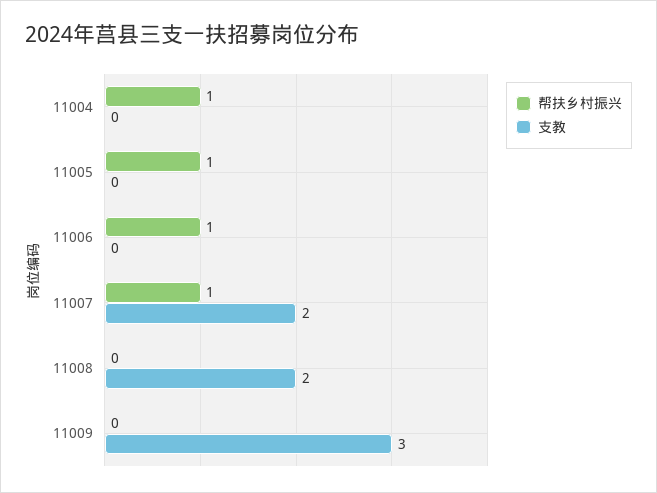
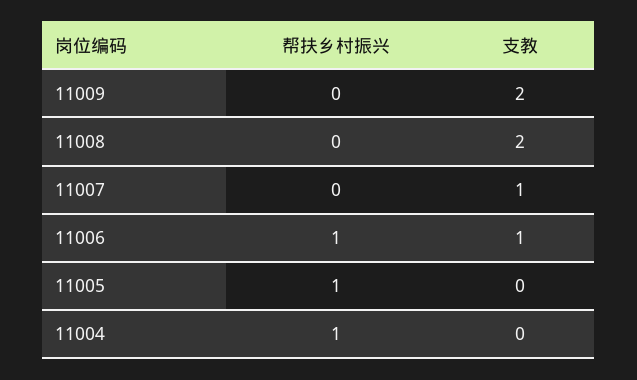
支教, 11006: 0 -> 1
帮扶乡村振兴, 11007: 1 -> 0
支教, 11007: 2 -> 1
支教, 11009: 3 -> 2

